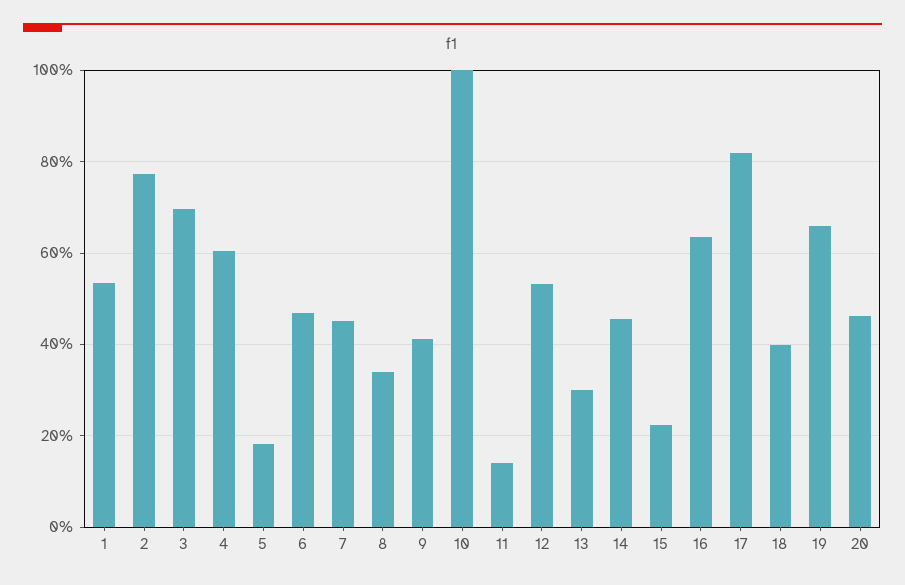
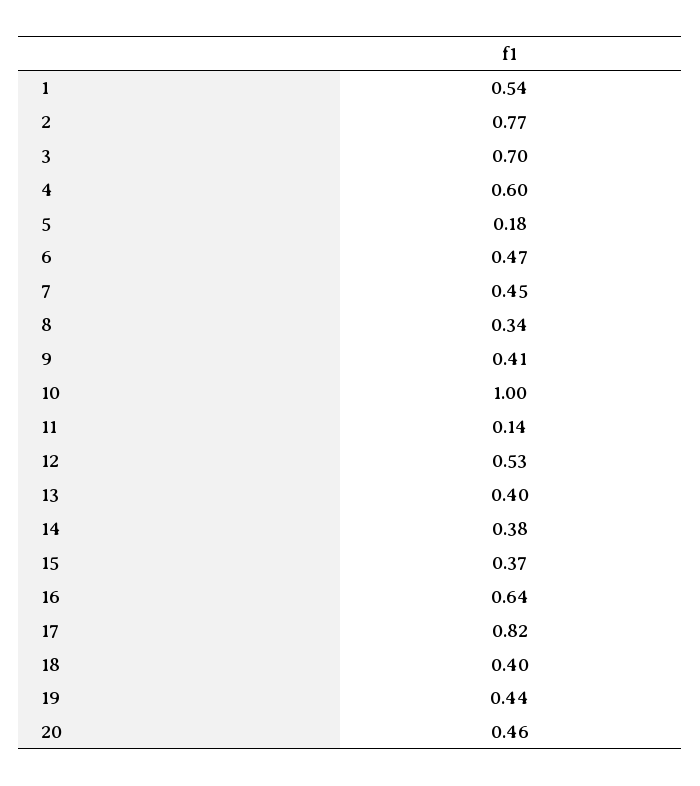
13: 0.3 -> 0.4
14: 0.46 -> 0.38
15: 0.22 -> 0.37
19: 0.66 -> 0.44

